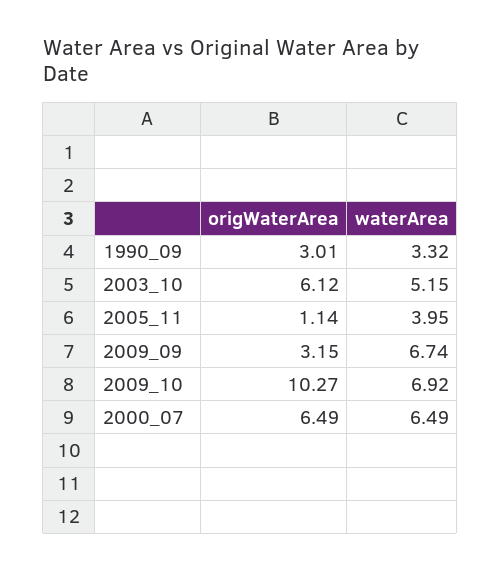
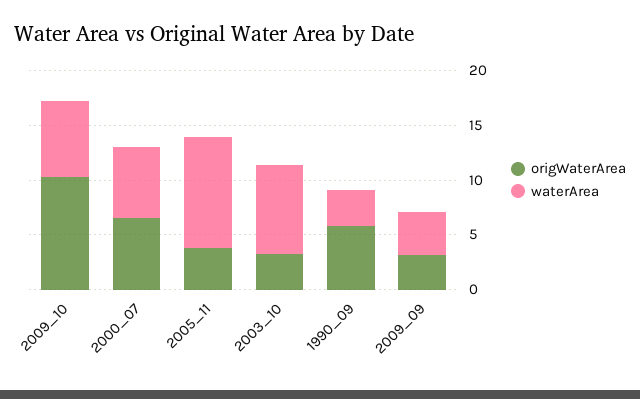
origWaterArea, 1990_09: 3.01 -> 6
origWaterArea, 2003_10: 6.12 -> 3
waterArea, 2003_10: 5.15 -> 8
origWaterArea, 2005_11: 1.14 -> 4
waterArea, 2005_11: 3.95 -> 10
waterArea, 2009_09: 6.74 -> 4

